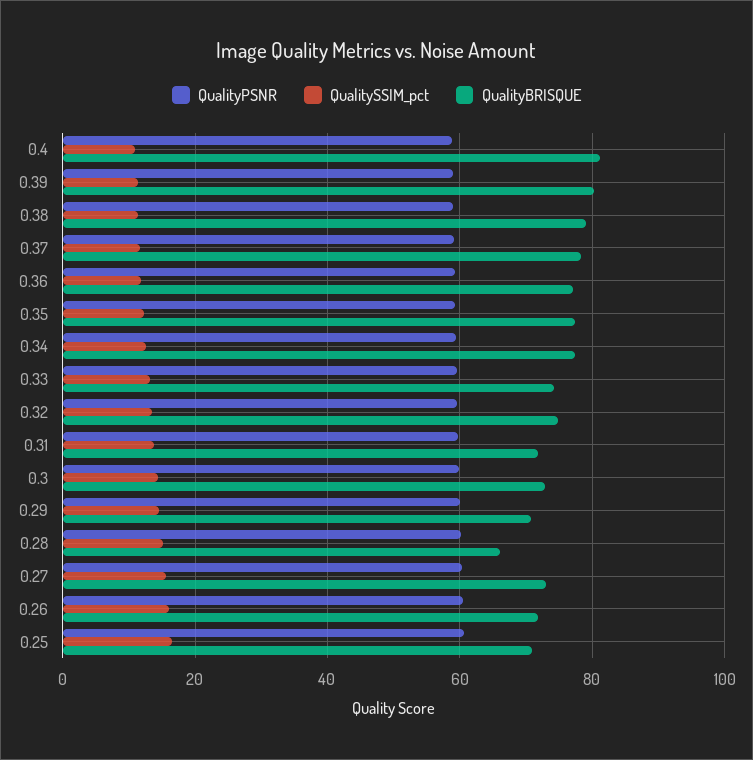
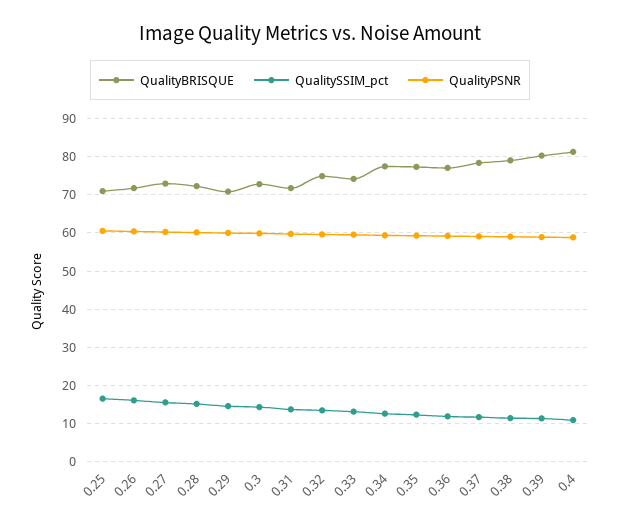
QualityBRISQUE, 0.28: 66 -> 72

